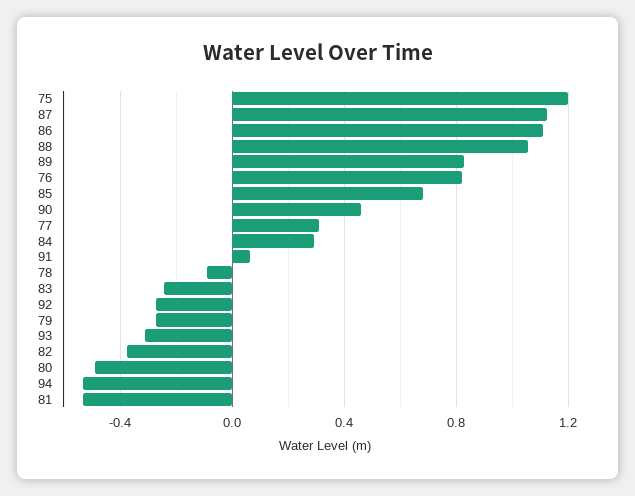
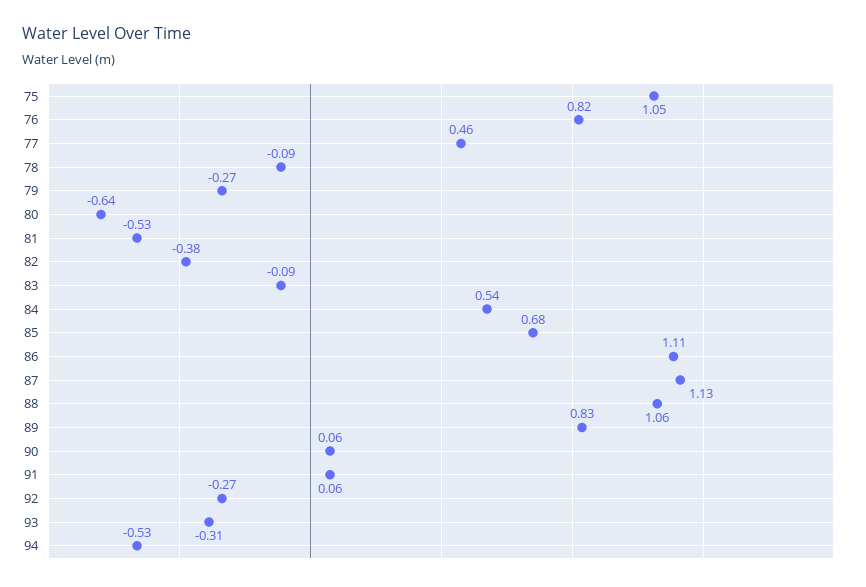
75: 1.2 -> 1.05
90: 0.45 -> 0.06
77: 0.3 -> 0.46
84: 0.3 -> 0.54
83: -0.25 -> -0.09
80: -0.5 -> -0.64

